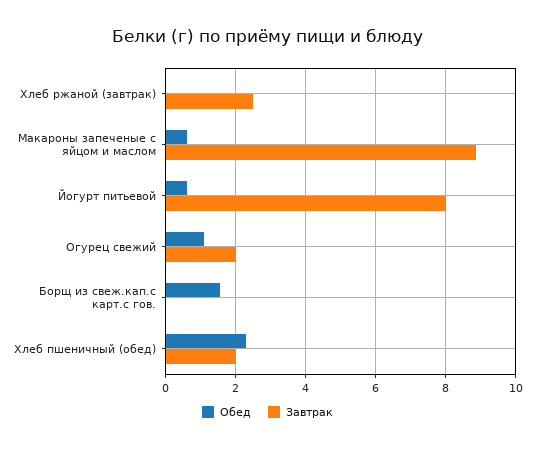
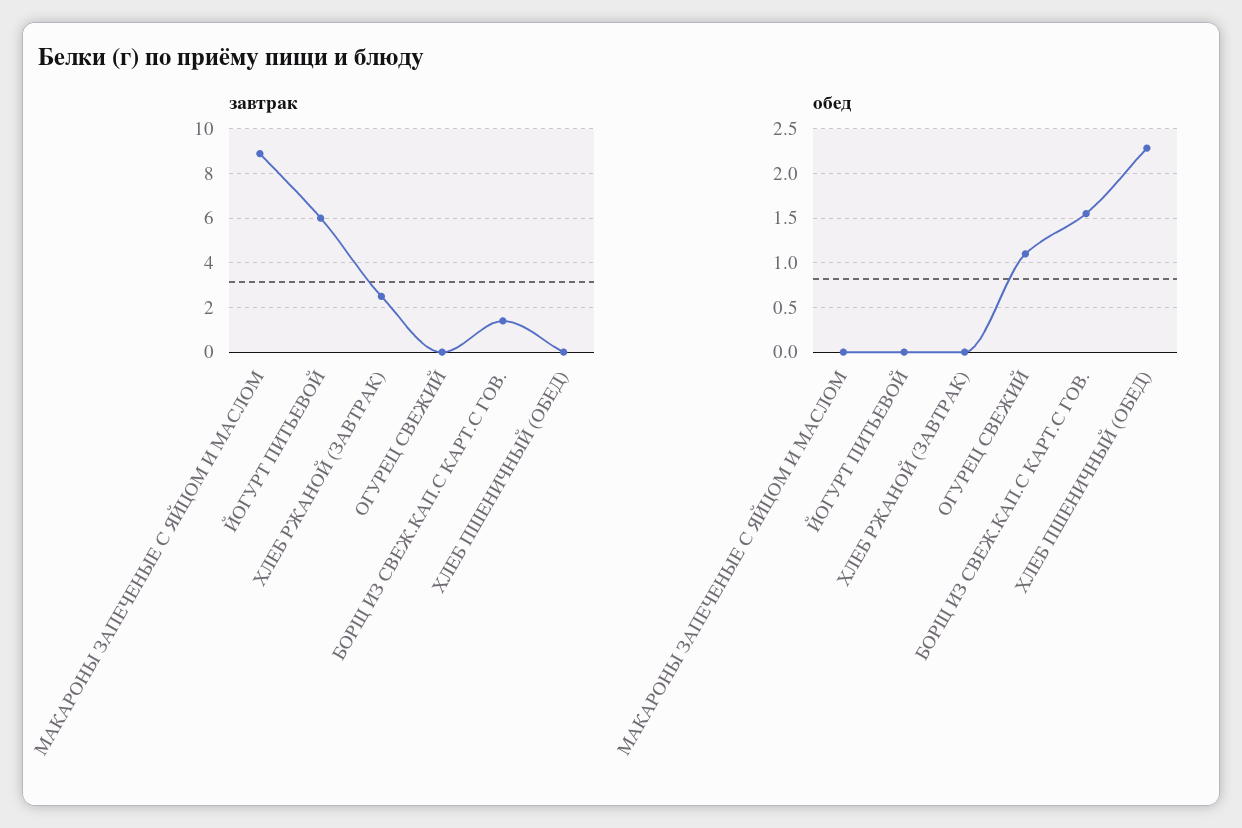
Обед, Макароны запеченые с яйцом и маслом: 0.6 -> 0
Обед, Йогурт питьевой: 0.6 -> 0
Завтрак, Йогурт питьевой: 8 -> 6
Завтрак, Огурец свежий: 2 -> 0
Завтрак, Борщ из свеж.кап.с карт.с гов.: 0 -> 1.5
Завтрак, Хлеб пшеничный (обед): 2 -> 0

